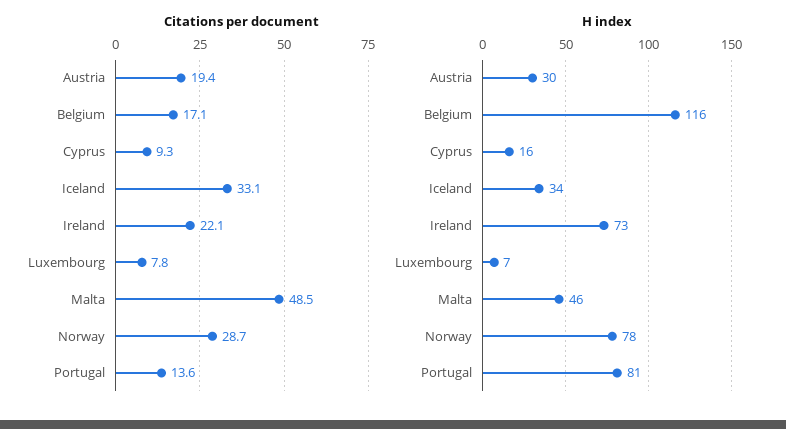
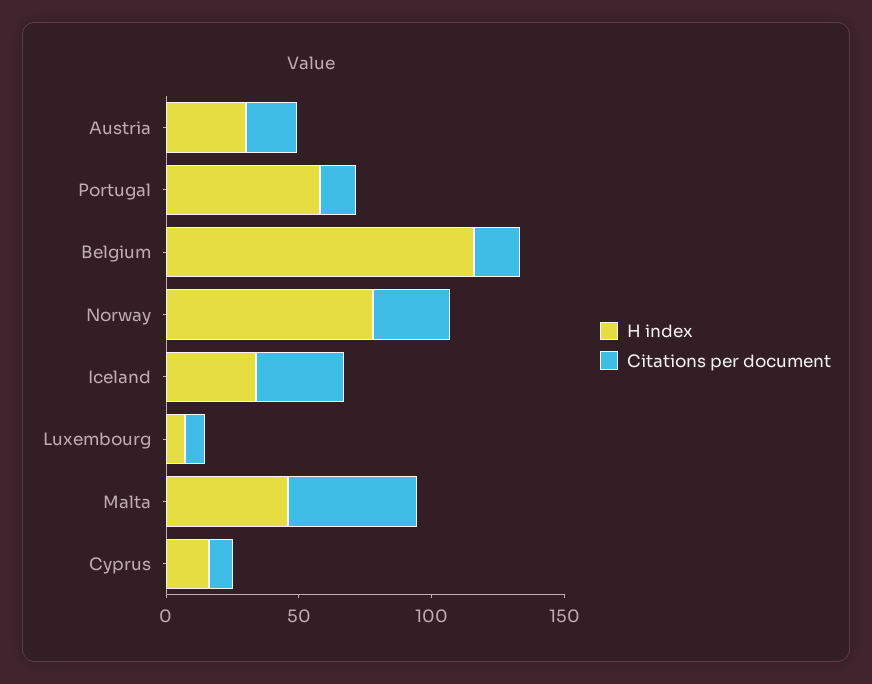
Citations per document, Ireland: 22.1 -> none
H index, Ireland: 73 -> none
H index, Portugal: 81 -> 60

